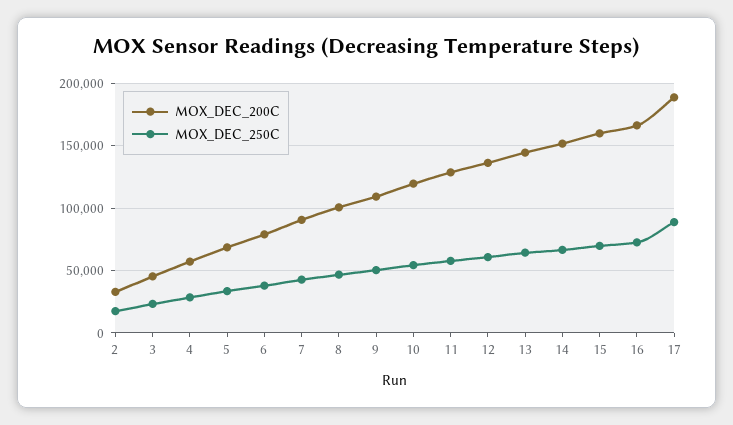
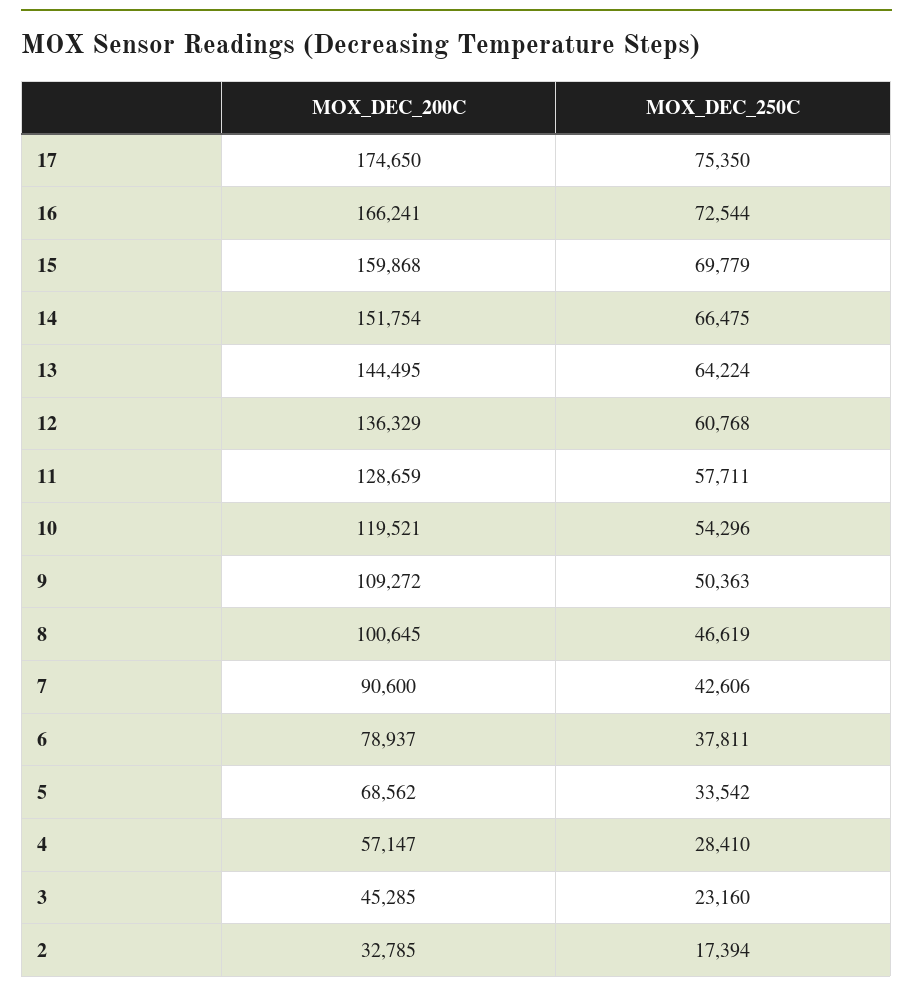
MOX_DEC_200C, 17: 190000 -> 174650
MOX_DEC_250C, 17: 90000 -> 75350

